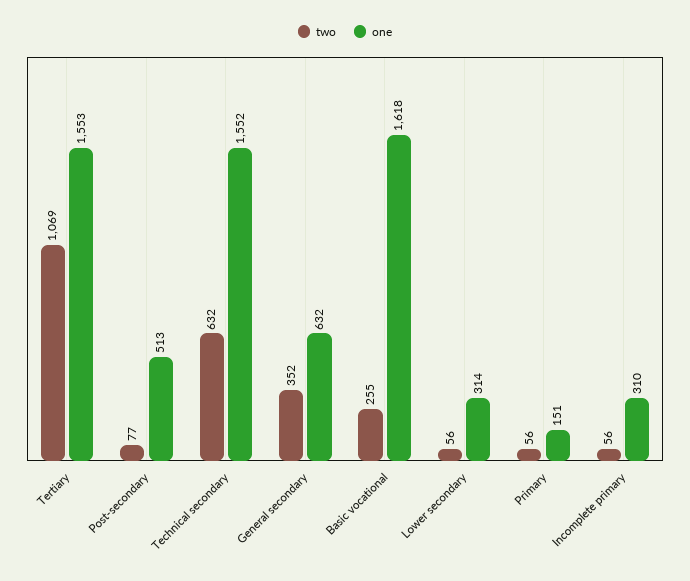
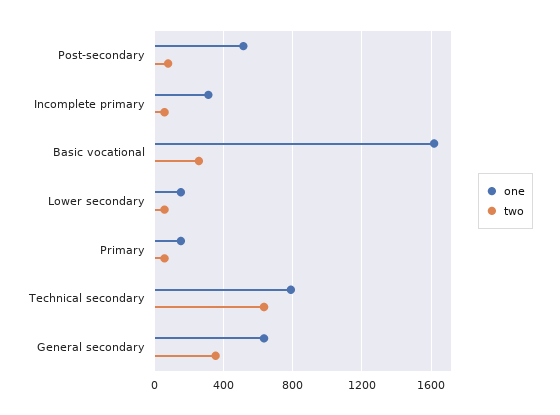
two, Tertiary: 1069 -> none
one, Tertiary: 1553 -> none
one, Technical secondary: 1552 -> 800
one, Lower secondary: 314 -> 150

